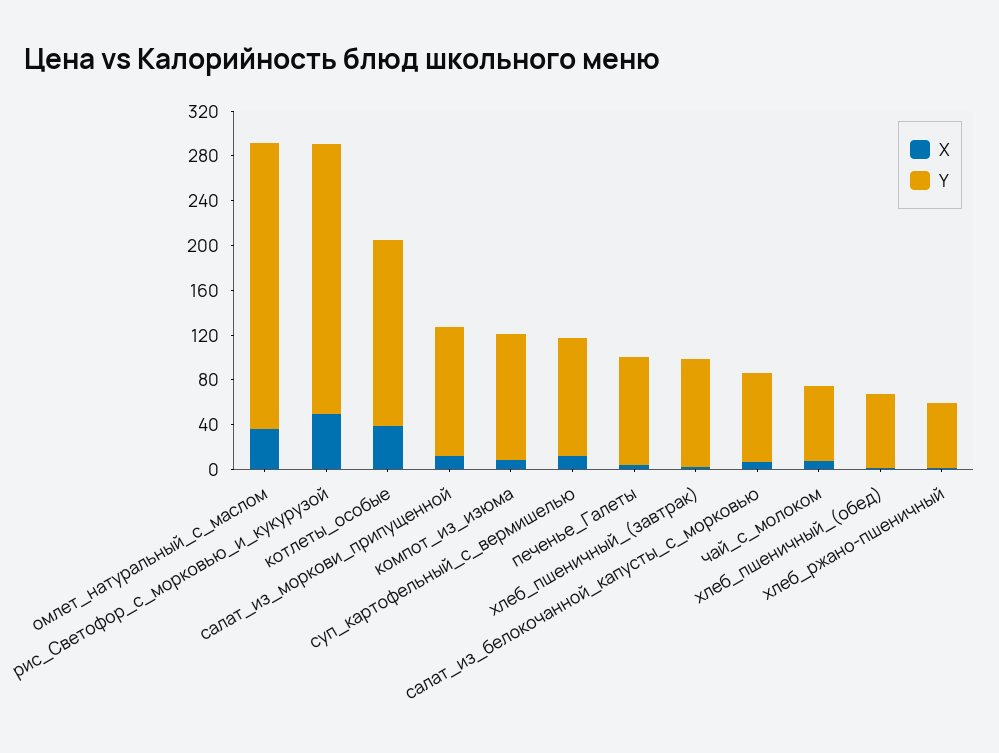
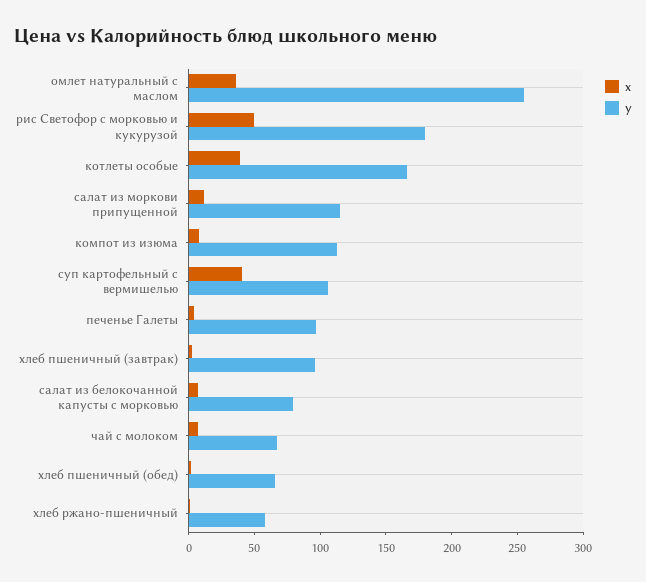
Y, рис_Светофор_с_морковью_и_кукурузой: 240 -> 180
X, суп_картофельный_с_вермишелью: 10 -> 40

